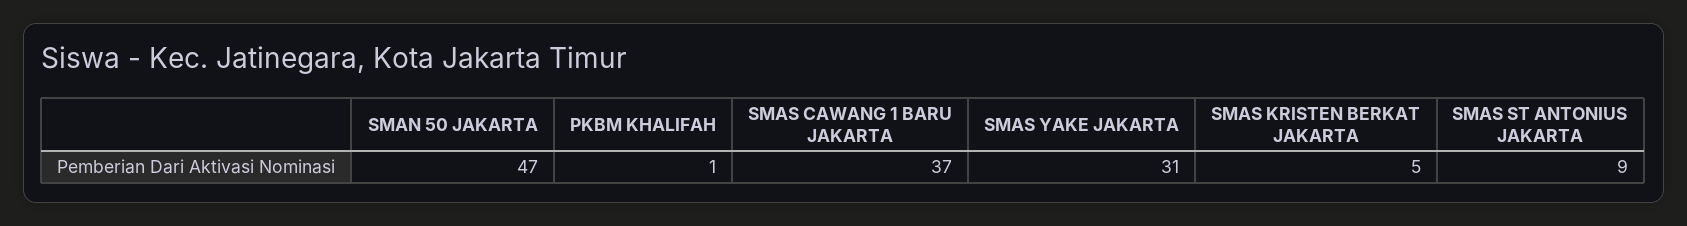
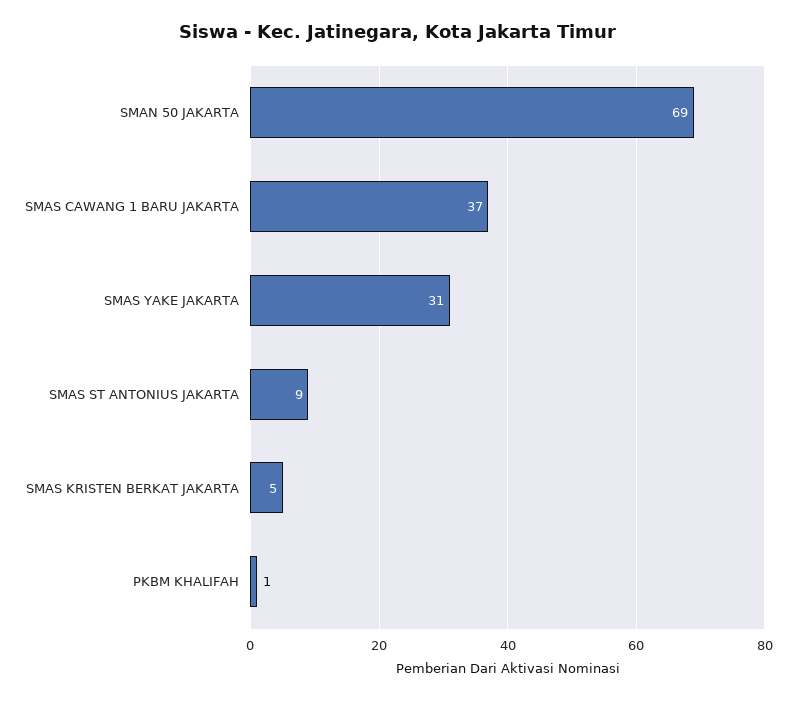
SMAN 50 JAKARTA: 47 -> 69

